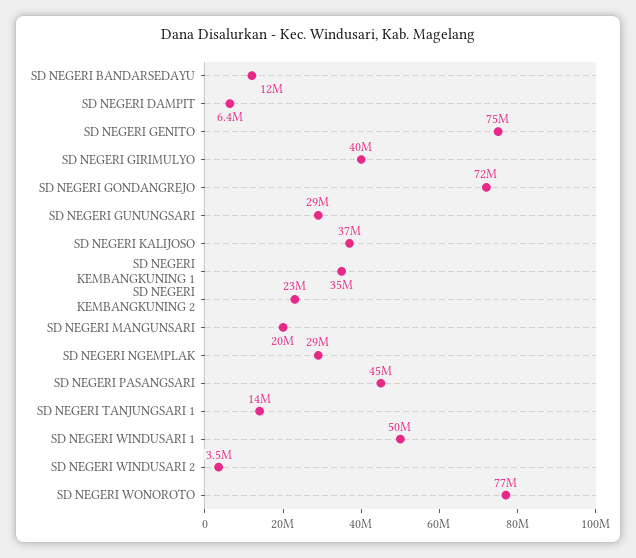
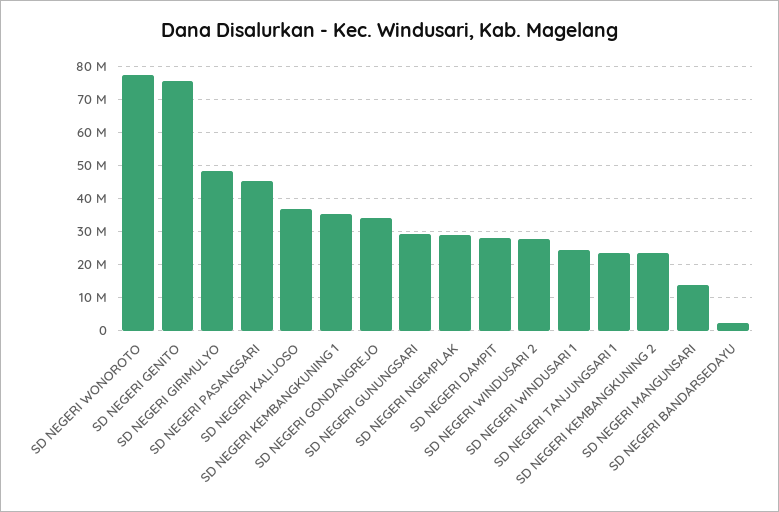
SD NEGERI BANDARSEDAYU: 12000000 -> 2000000
SD NEGERI DAMPIT: 6400000 -> 28000000
SD NEGERI GIRIMULYO: 40000000 -> 48000000
SD NEGERI GONDANGREJO: 72000000 -> 34000000
SD NEGERI MANGUNSARI: 20000000 -> 14000000
SD NEGERI TANJUNGSARI 1: 14000000 -> 24000000
SD NEGERI WINDUSARI 1: 50000000 -> 24000000
SD NEGERI WINDUSARI 2: 3500000 -> 28000000

